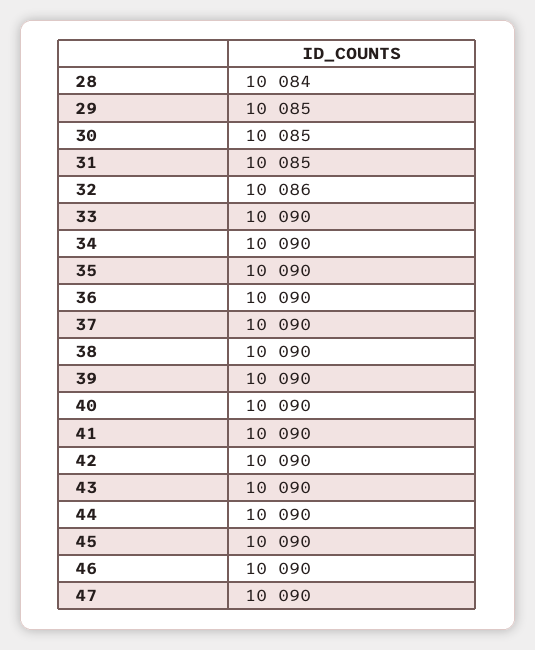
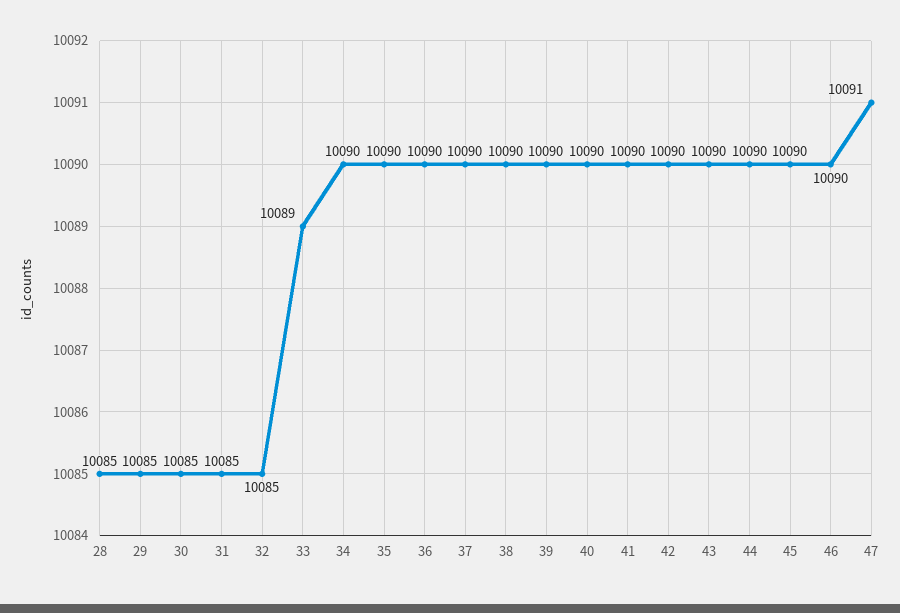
28: 10084 -> 10085
32: 10086 -> 10085
33: 10090 -> 10089
47: 10090 -> 10091

